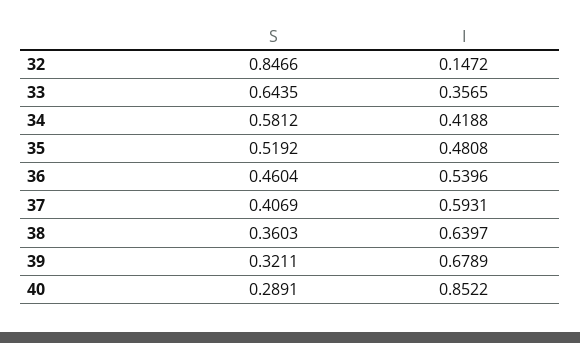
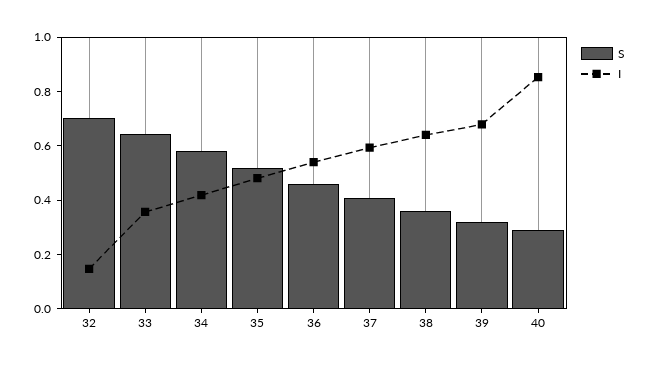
S, 32: 0.8466 -> 0.7

